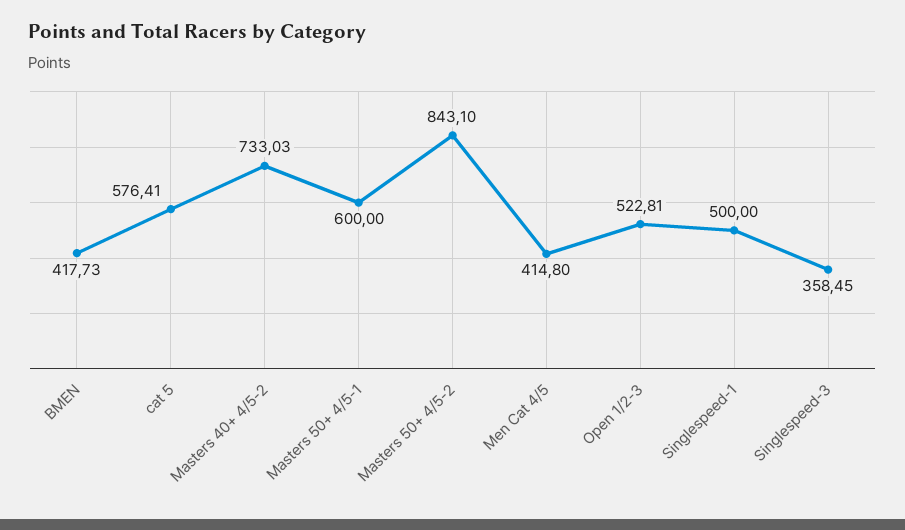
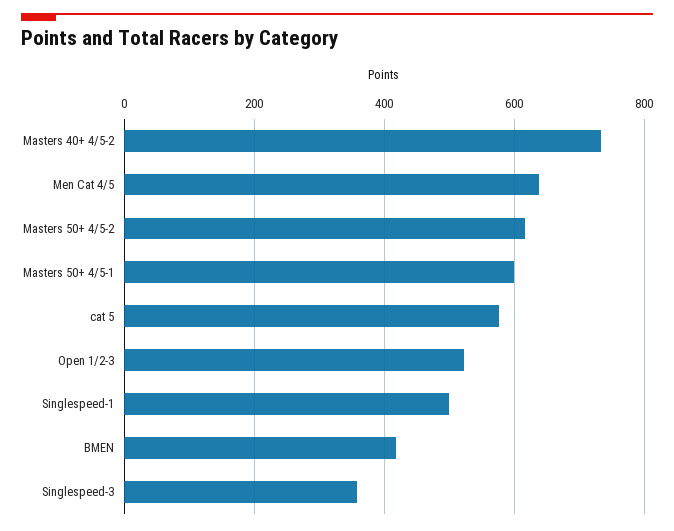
Masters 50+ 4/5-2: 843.1 -> 620
Men Cat 4/5: 414.8 -> 640

